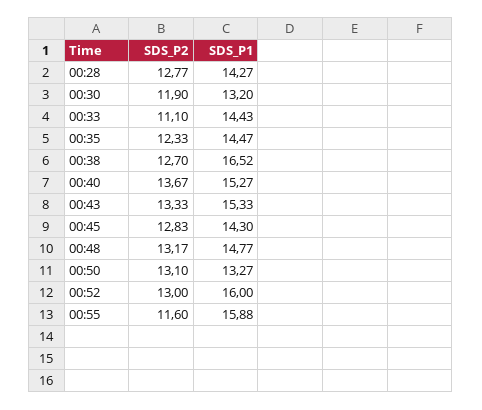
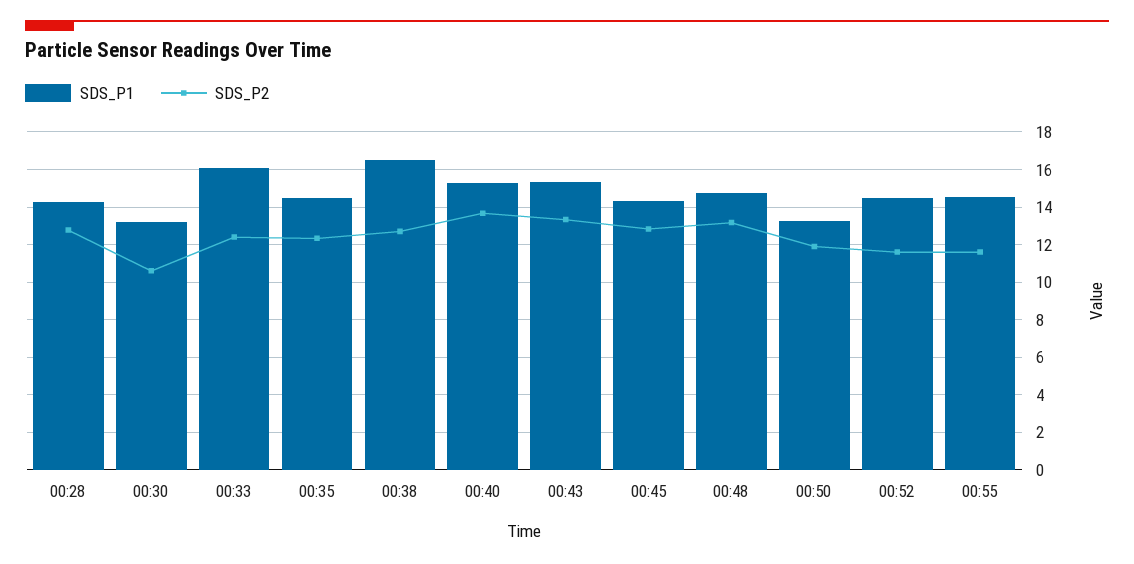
SDS_P2, 00:30: 11.9 -> 10.5
SDS_P2, 00:33: 11.1 -> 12.5
SDS_P1, 00:33: 14.43 -> 16
SDS_P2, 00:50: 13.1 -> 12
SDS_P2, 00:52: 13 -> 11.5
SDS_P1, 00:52: 16 -> 14.5
SDS_P1, 00:55: 15.88 -> 14.5

